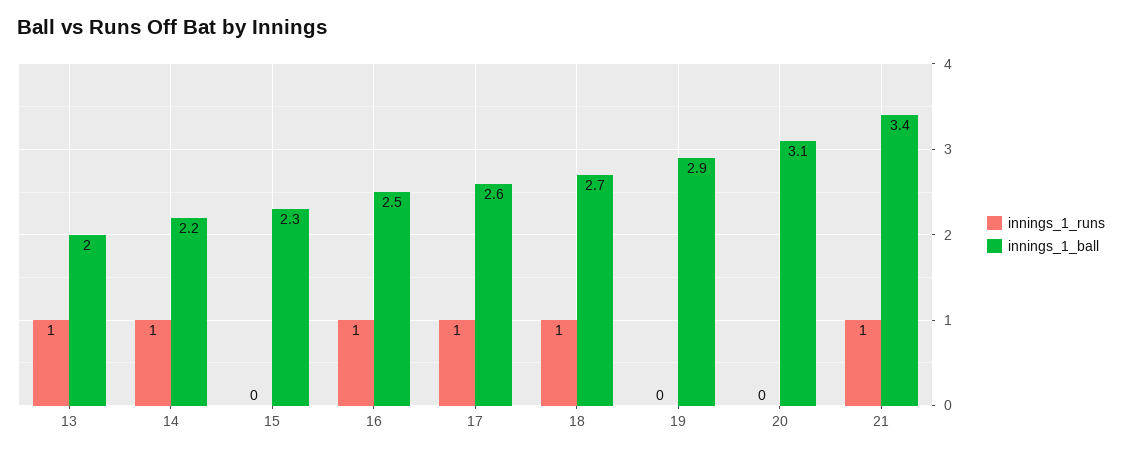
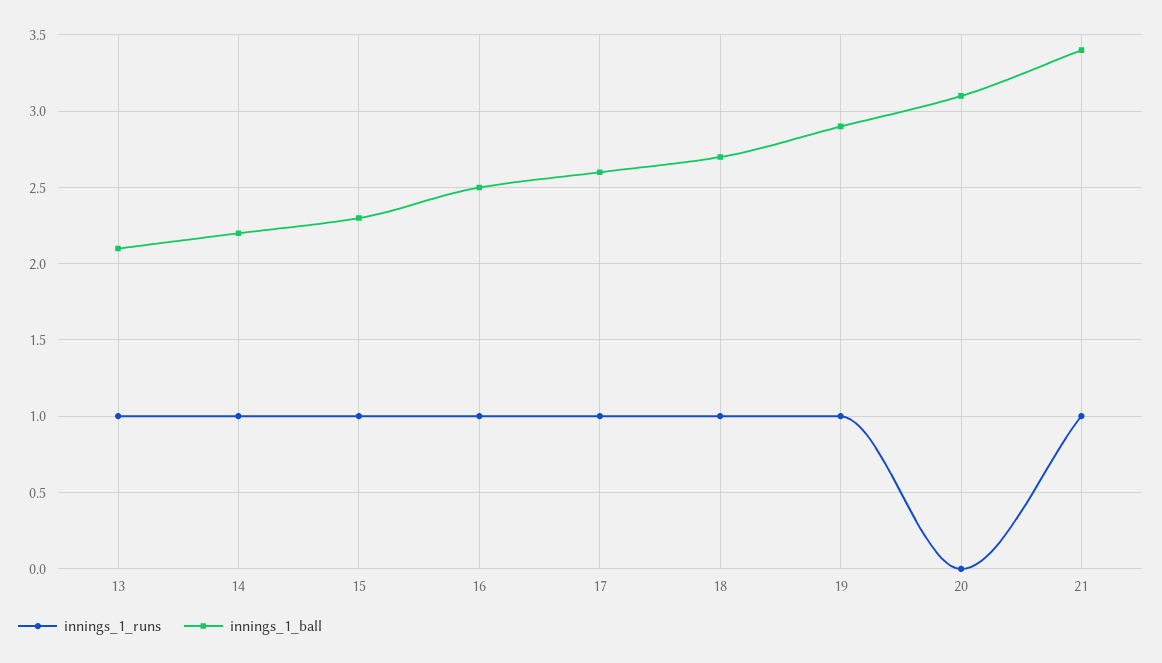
innings_1_ball, 13: 2 -> 2.1
innings_1_runs, 15: 0 -> 1
innings_1_runs, 19: 0 -> 1

